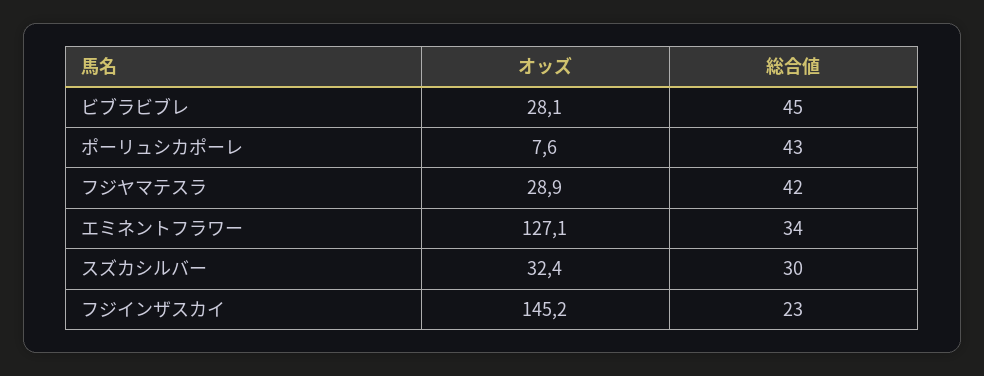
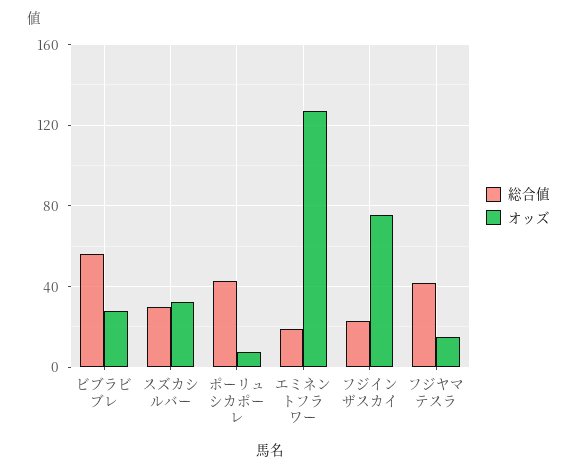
総合値, ビブラビブレ: 45 -> 55
オッズ, フジヤマテスラ: 28.9 -> 15
総合値, エミネントフラワー: 34 -> 20
オッズ, フジインザスカイ: 145.2 -> 75

